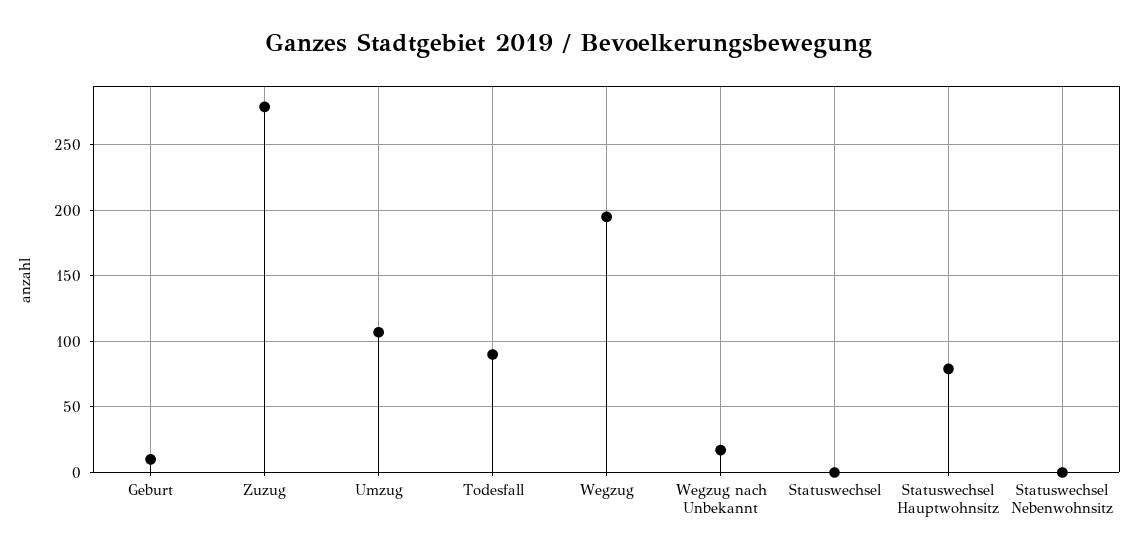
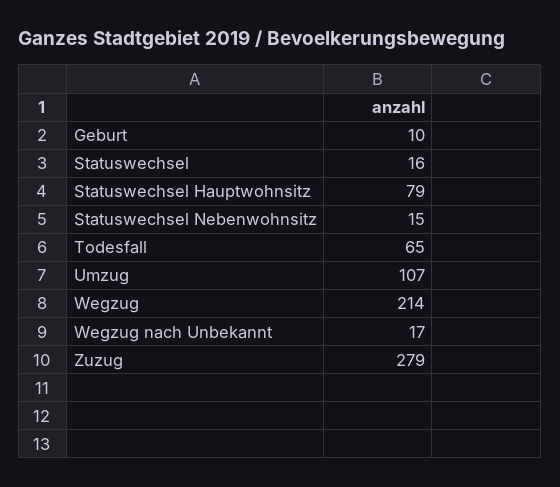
Todesfall: 90 -> 65
Wegzug: 195 -> 214
Statuswechsel: 0 -> 16
Statuswechsel Nebenwohnsitz: 0 -> 15

